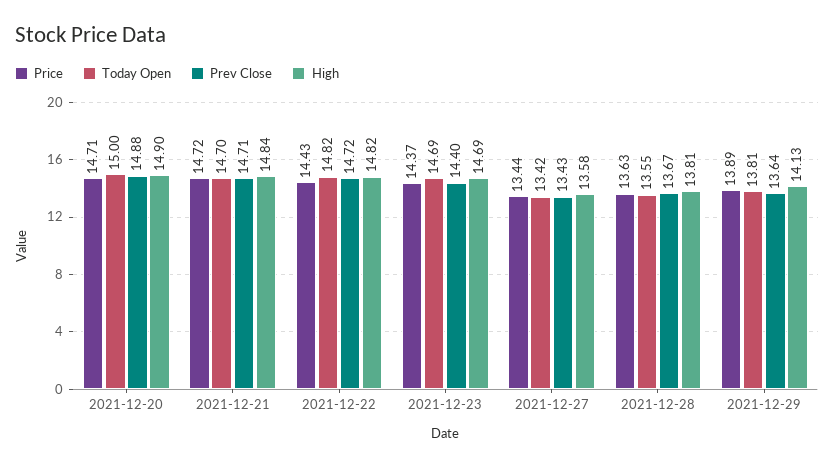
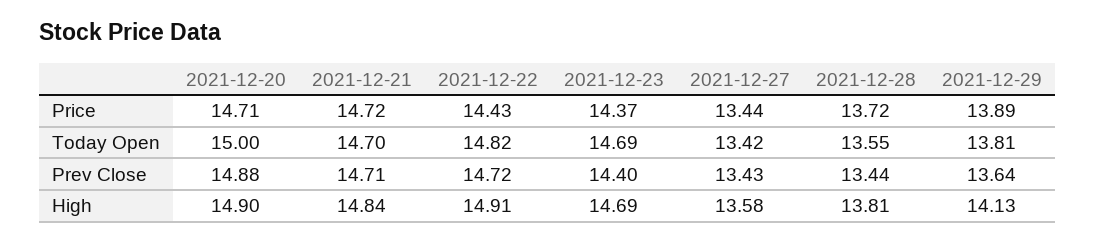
High, 2021-12-22: 14.82 -> 14.91
Price, 2021-12-28: 13.63 -> 13.72
Prev Close, 2021-12-28: 13.67 -> 13.44

